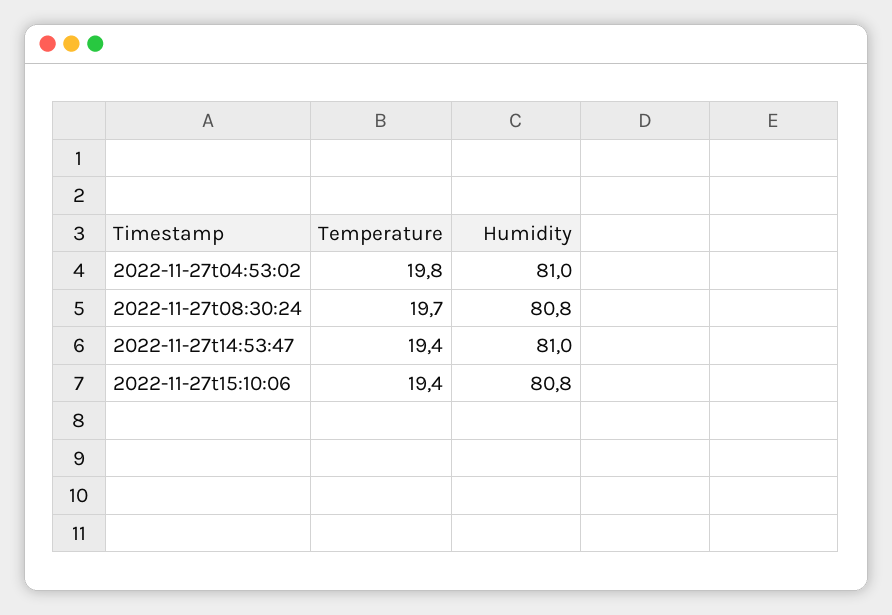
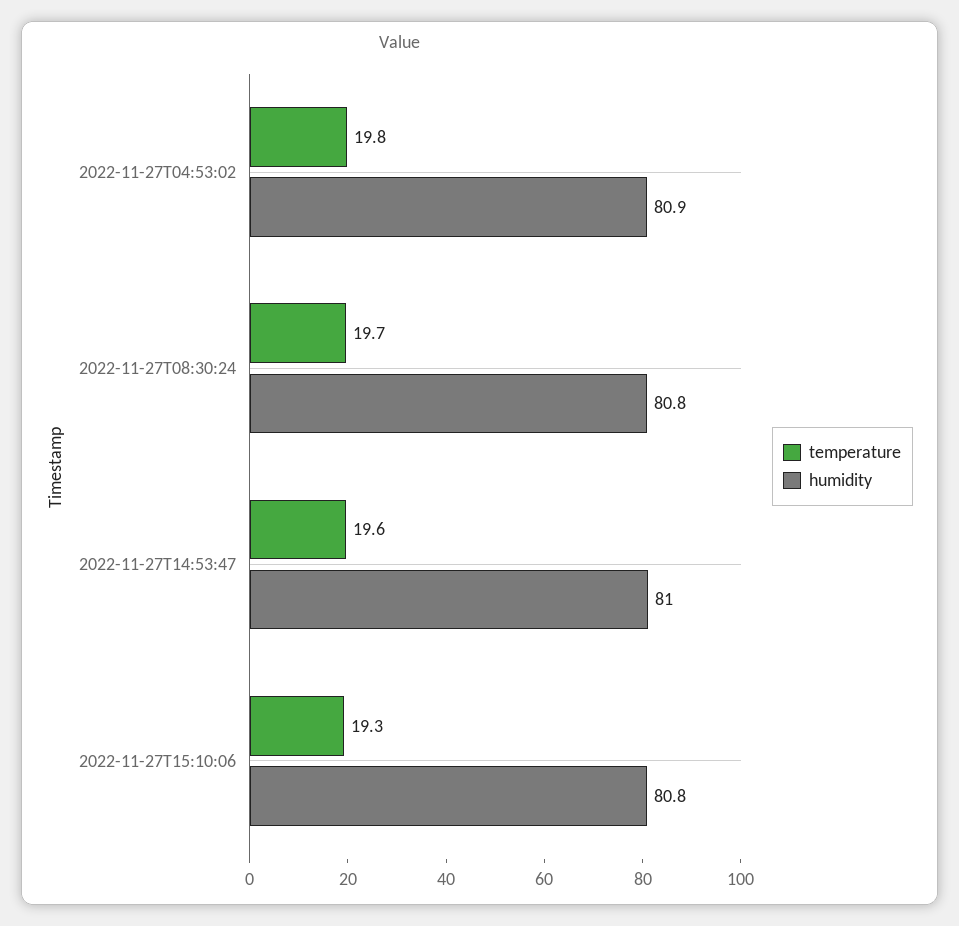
Humidity, 2022-11-27t04:53:02: 81 -> 80.9
Temperature, 2022-11-27t14:53:47: 19.4 -> 19.6
Temperature, 2022-11-27t15:10:06: 19.4 -> 19.3

